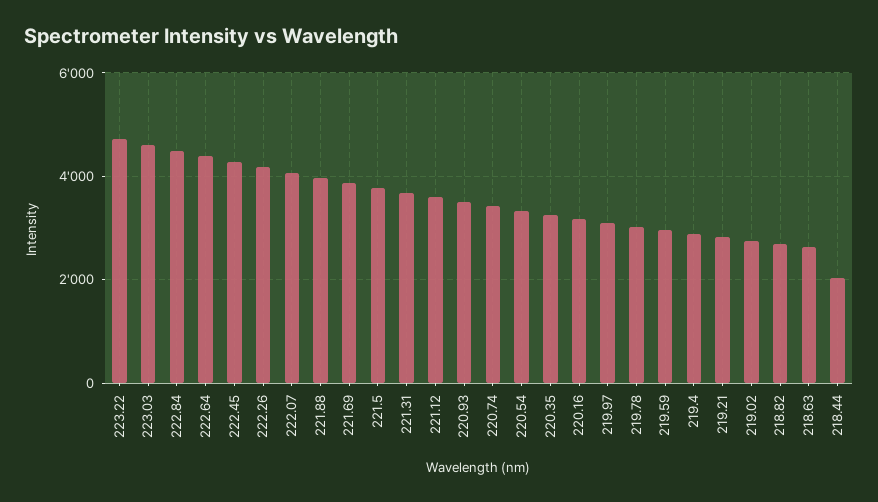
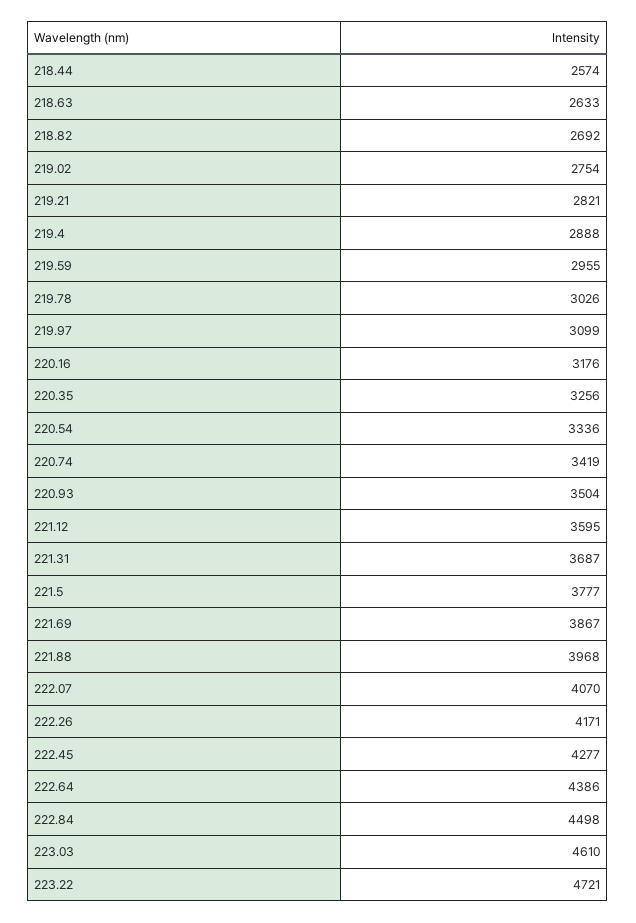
218.44: 2000 -> 2574

